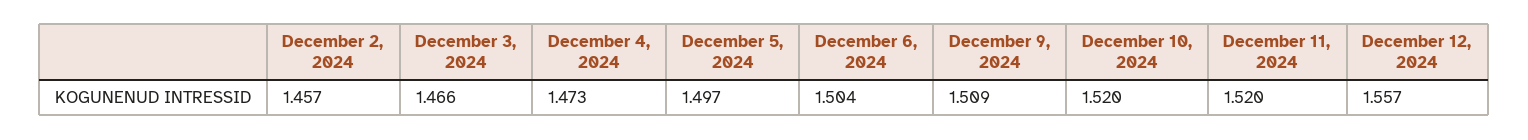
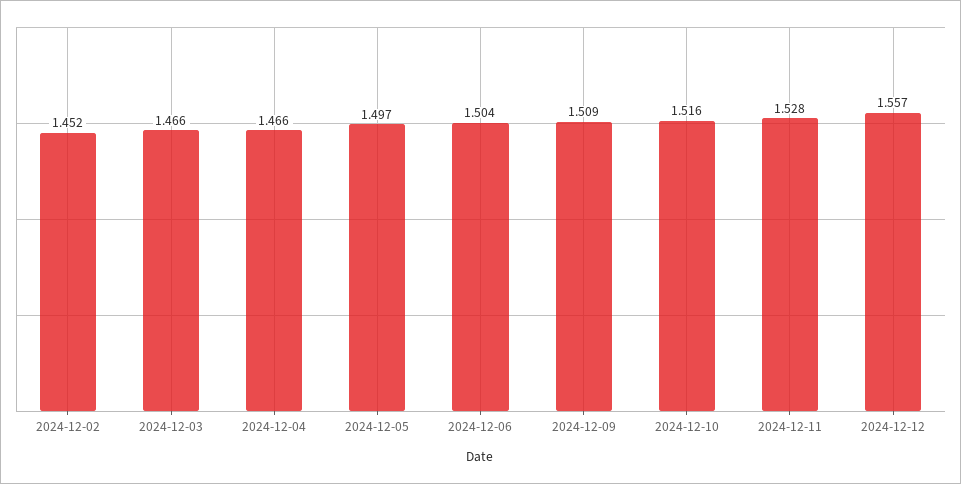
December 2, 2024: 1.457 -> 1.452
December 4, 2024: 1.473 -> 1.466
December 10, 2024: 1.52 -> 1.516
December 11, 2024: 1.52 -> 1.528

